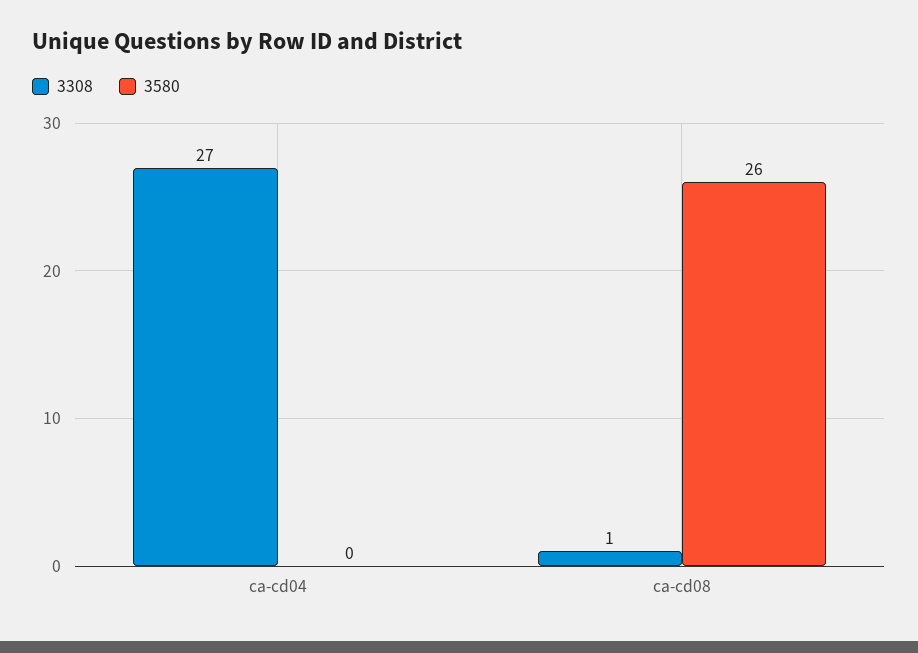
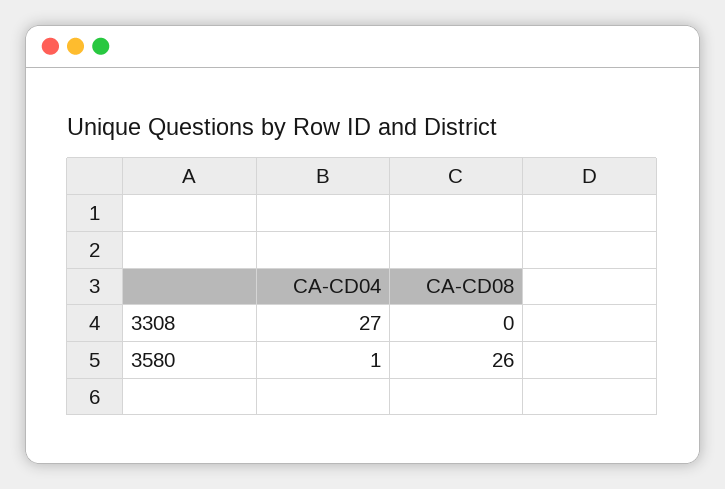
3580, ca-cd04: 0 -> 1
3308, ca-cd08: 1 -> 0

